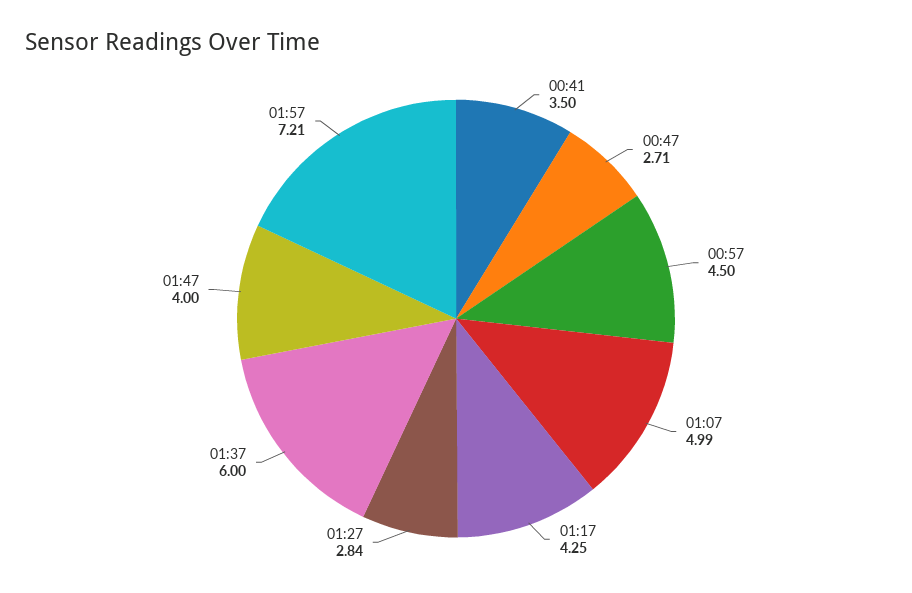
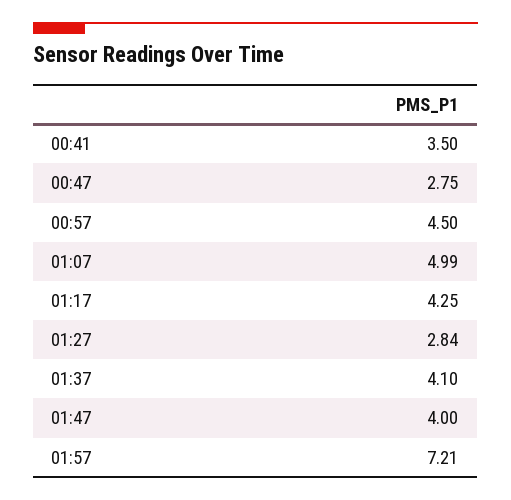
00:47: 2.71 -> 2.75
01:37: 6 -> 4.1

